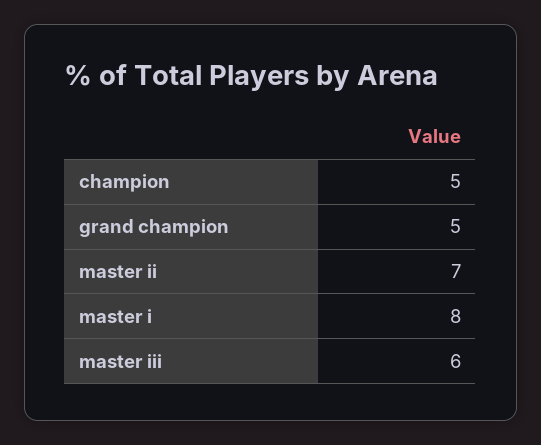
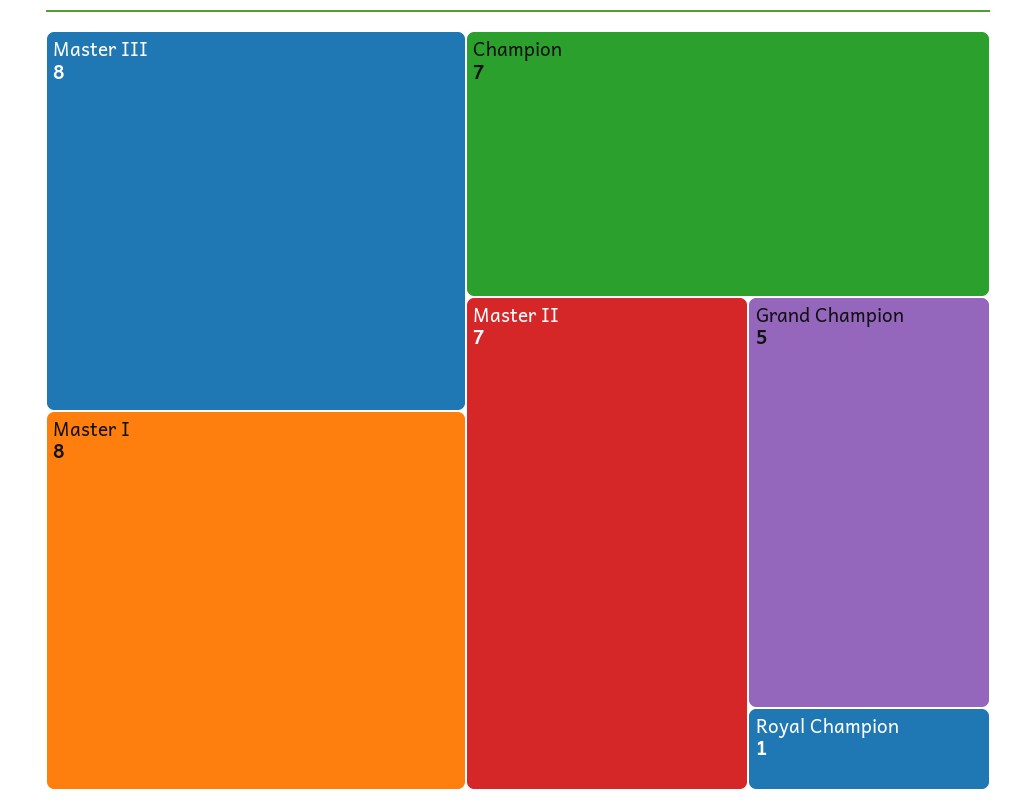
champion: 5 -> 7
master iii: 6 -> 8
Royal Champion: none -> 1

